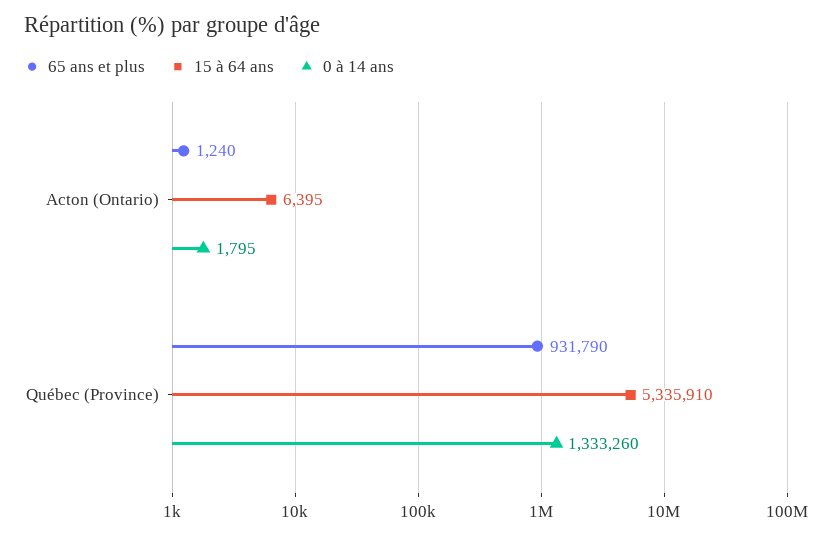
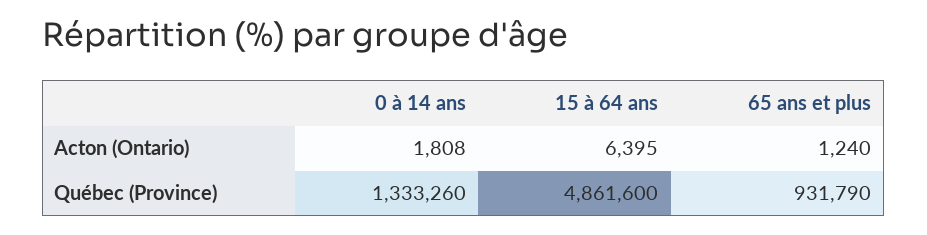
0 à 14 ans, Acton (Ontario): 1795 -> 1808
15 à 64 ans, Québec (Province): 5335910 -> 4861600

